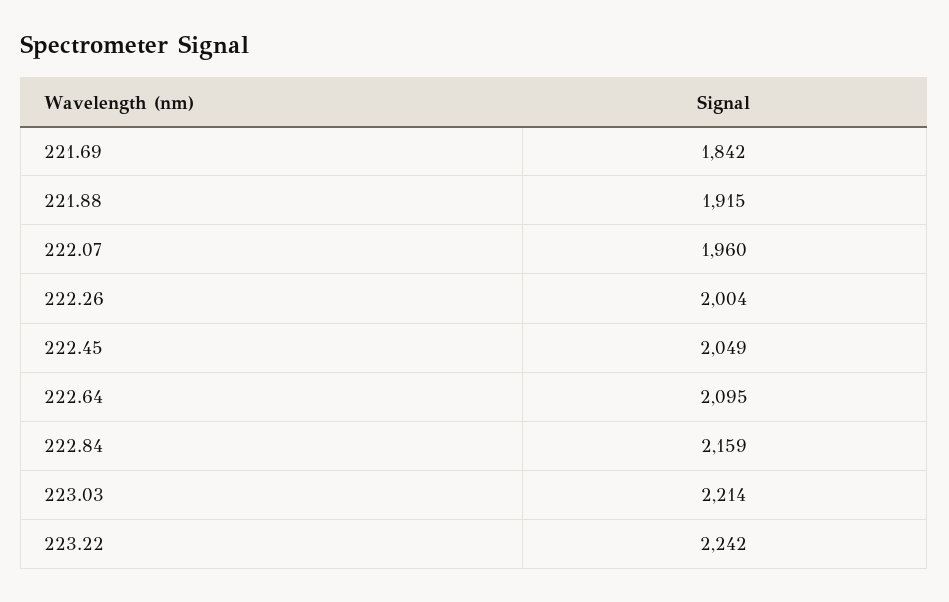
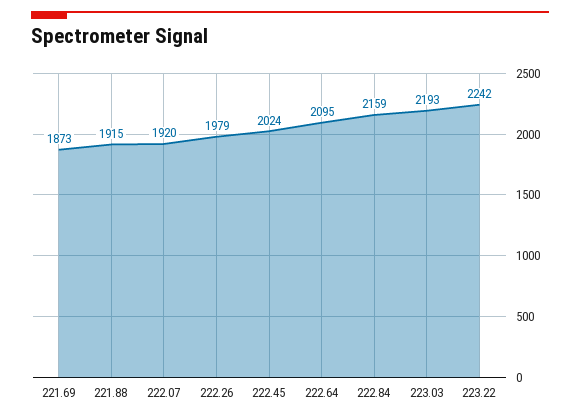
221.69: 1842 -> 1873
222.07: 1960 -> 1920
222.26: 2004 -> 1979
222.45: 2049 -> 2024
223.03: 2214 -> 2193

